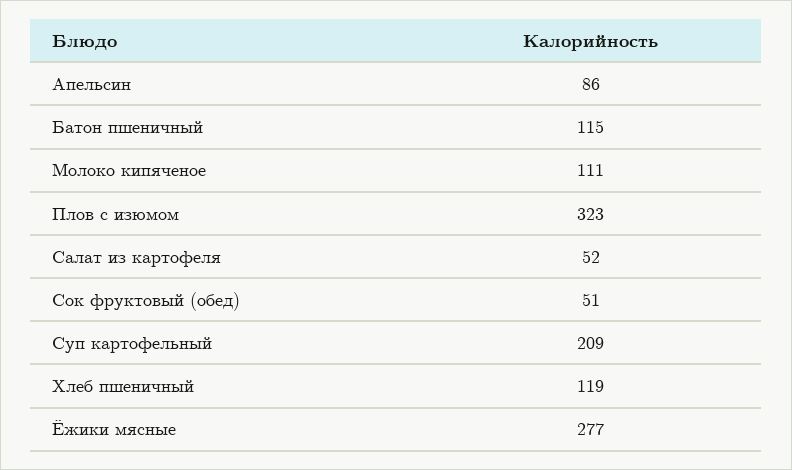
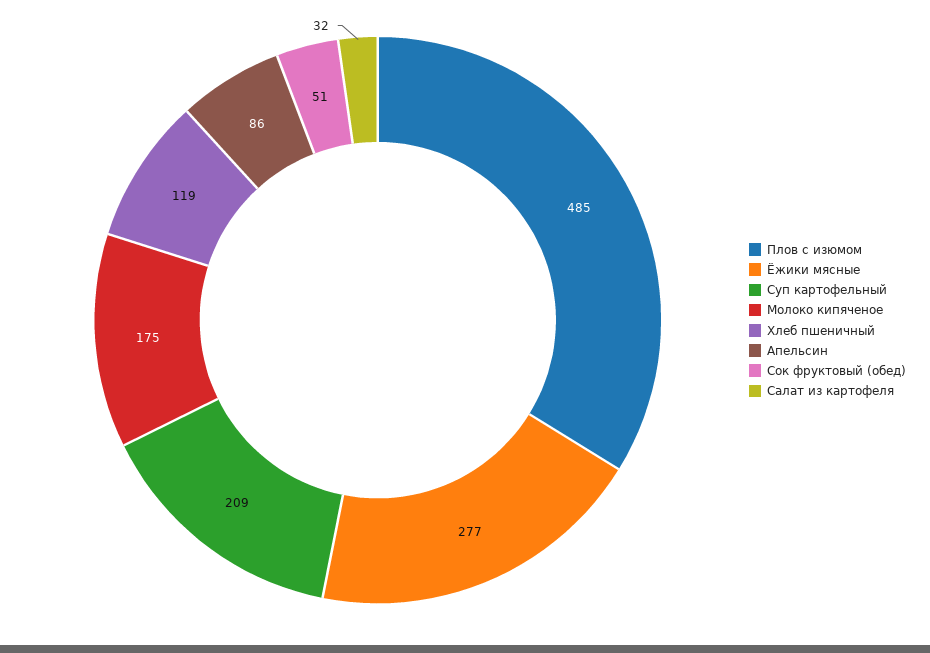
Батон пшеничный: 115 -> none
Молоко кипяченое: 111 -> 175
Плов с изюмом: 323 -> 485
Салат из картофеля: 52 -> 32

